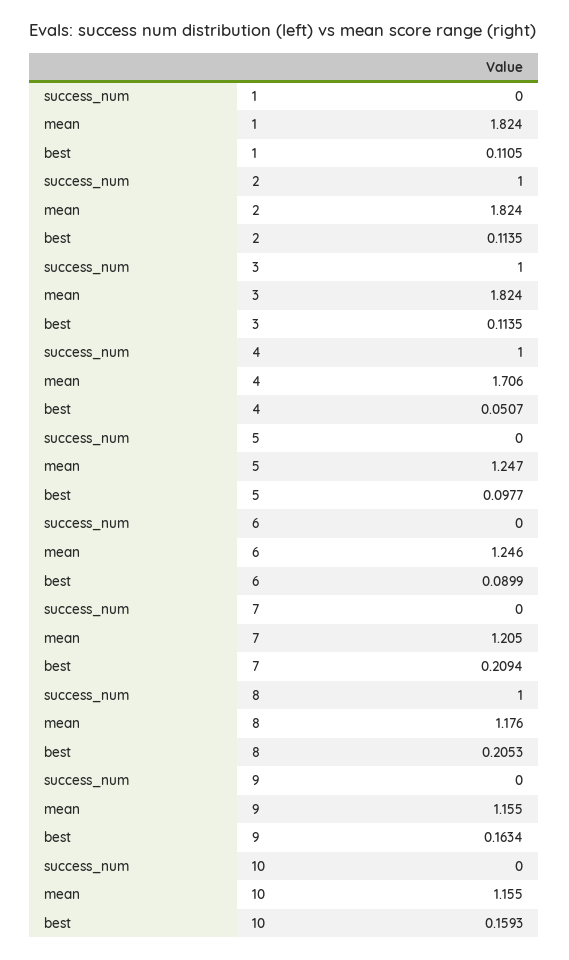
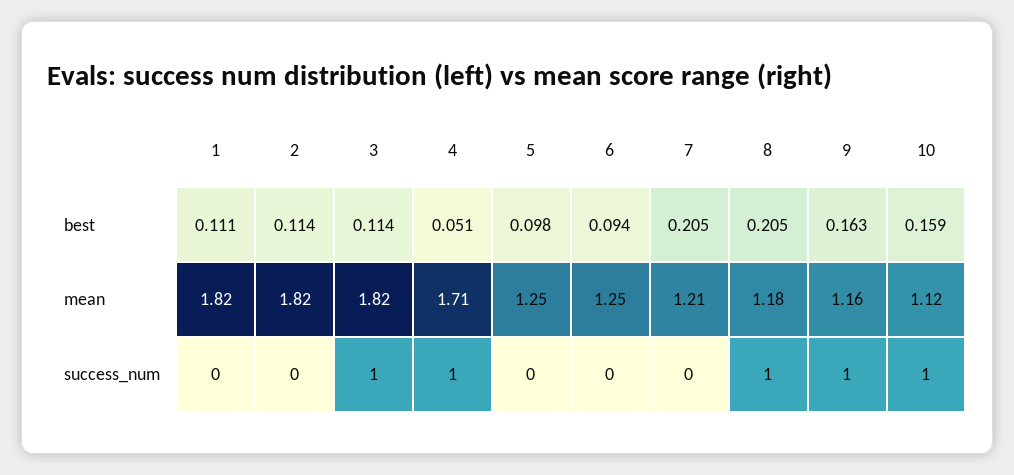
success_num, 2: 1 -> 0
best, 6: 0.0899 -> 0.094
best, 7: 0.2094 -> 0.205
success_num, 9: 0 -> 1
success_num, 10: 0 -> 1
mean, 10: 1.155 -> 1.12

